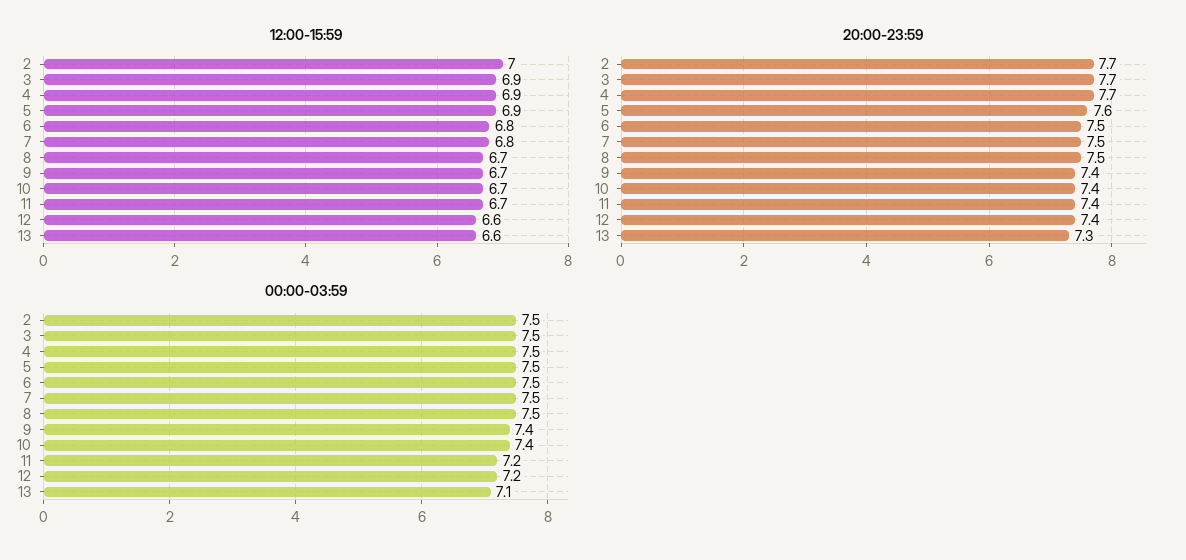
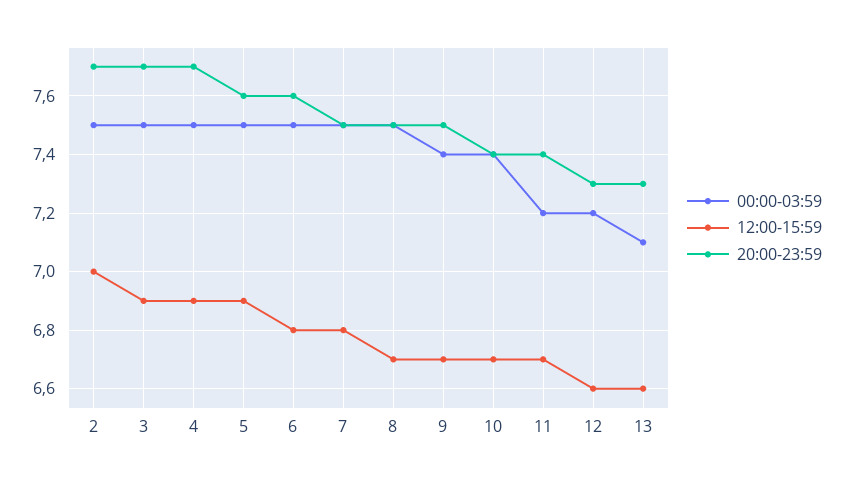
20:00-23:59, 6: 7.5 -> 7.6
20:00-23:59, 9: 7.4 -> 7.5
20:00-23:59, 12: 7.4 -> 7.3

